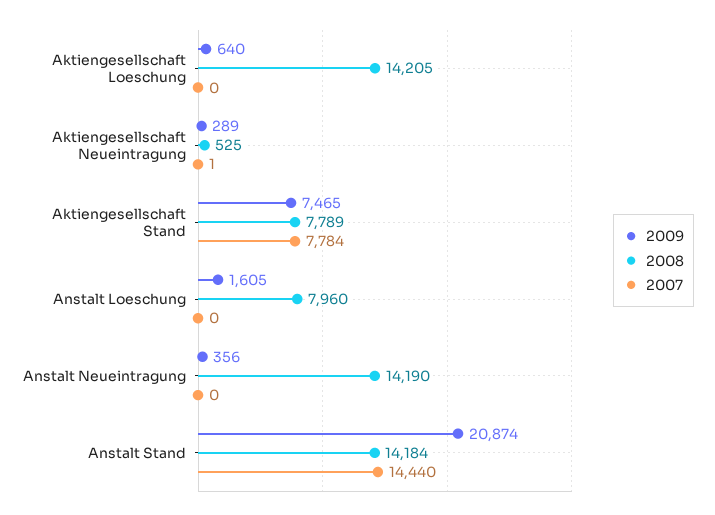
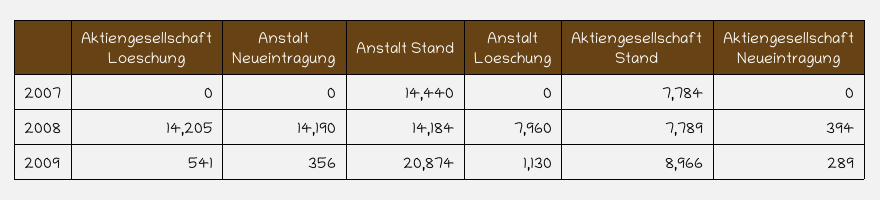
2009, Aktiengesellschaft Loeschung: 640 -> 541
2008, Aktiengesellschaft Neueintragung: 525 -> 394
2007, Aktiengesellschaft Neueintragung: 1 -> 0
2009, Aktiengesellschaft Stand: 7465 -> 8966
2009, Anstalt Loeschung: 1605 -> 1130

